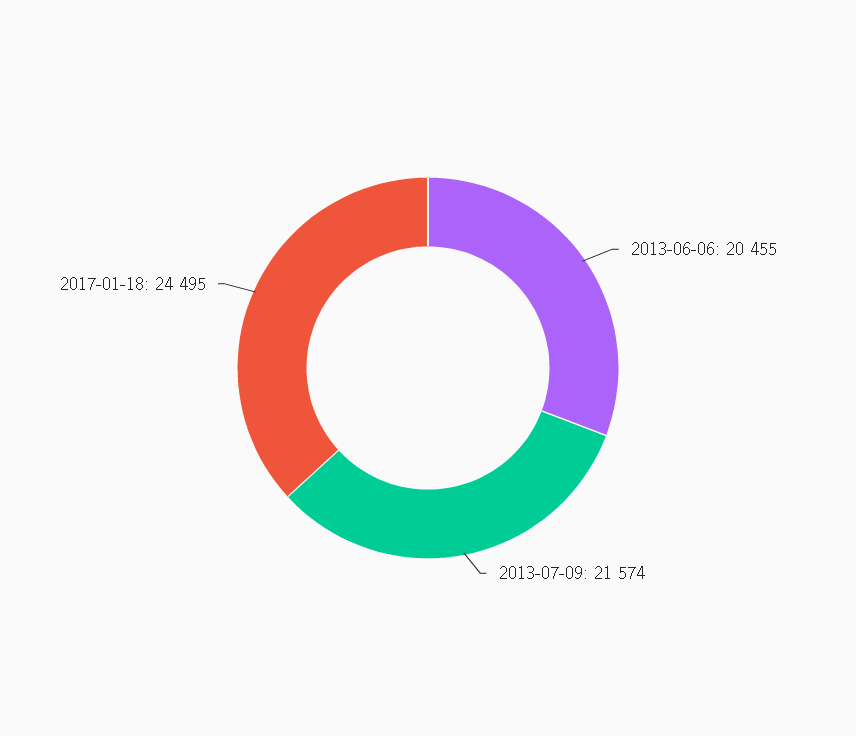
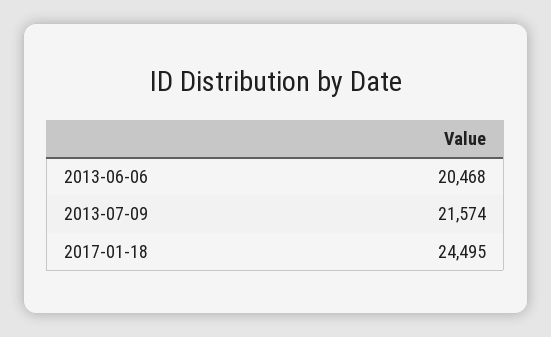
2013-06-06: 20455 -> 20468

